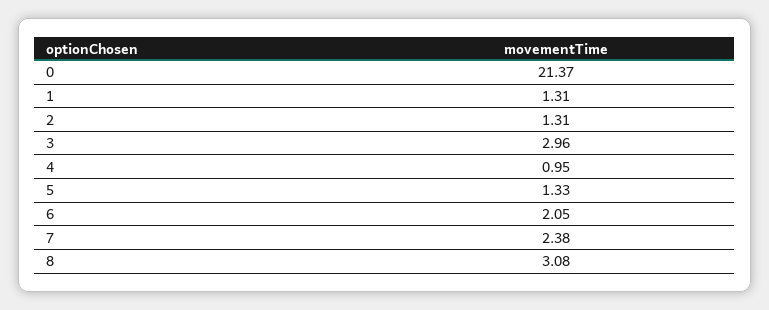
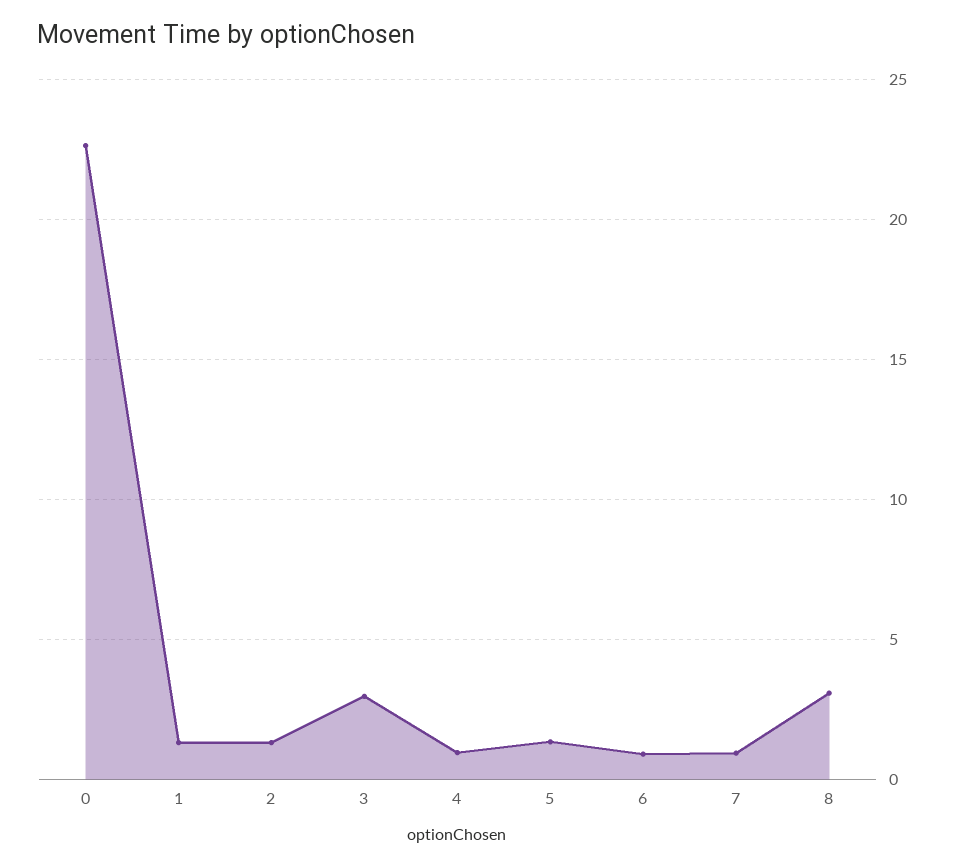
0: 21.37 -> 22.5
6: 2.05 -> 1
7: 2.38 -> 1

